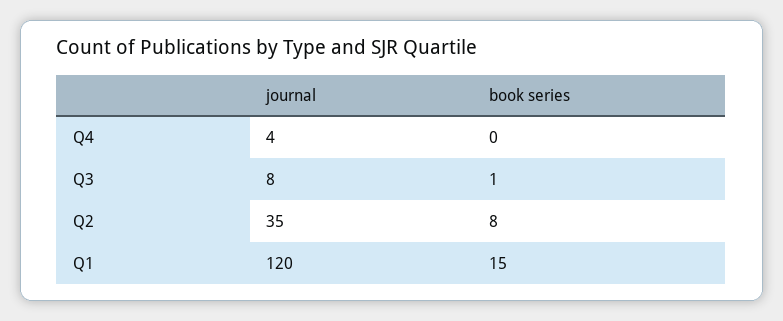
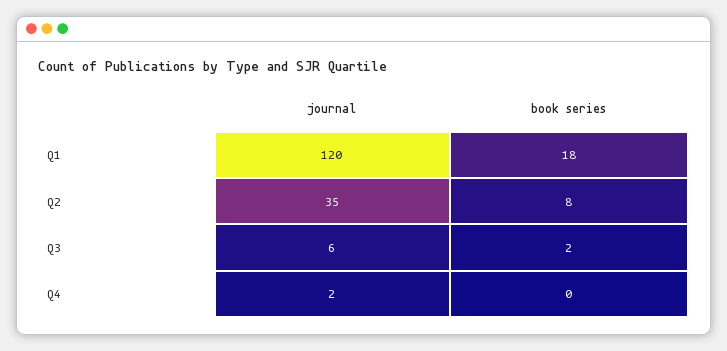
journal, Q4: 4 -> 2
journal, Q3: 8 -> 6
book series, Q3: 1 -> 2
book series, Q1: 15 -> 18

